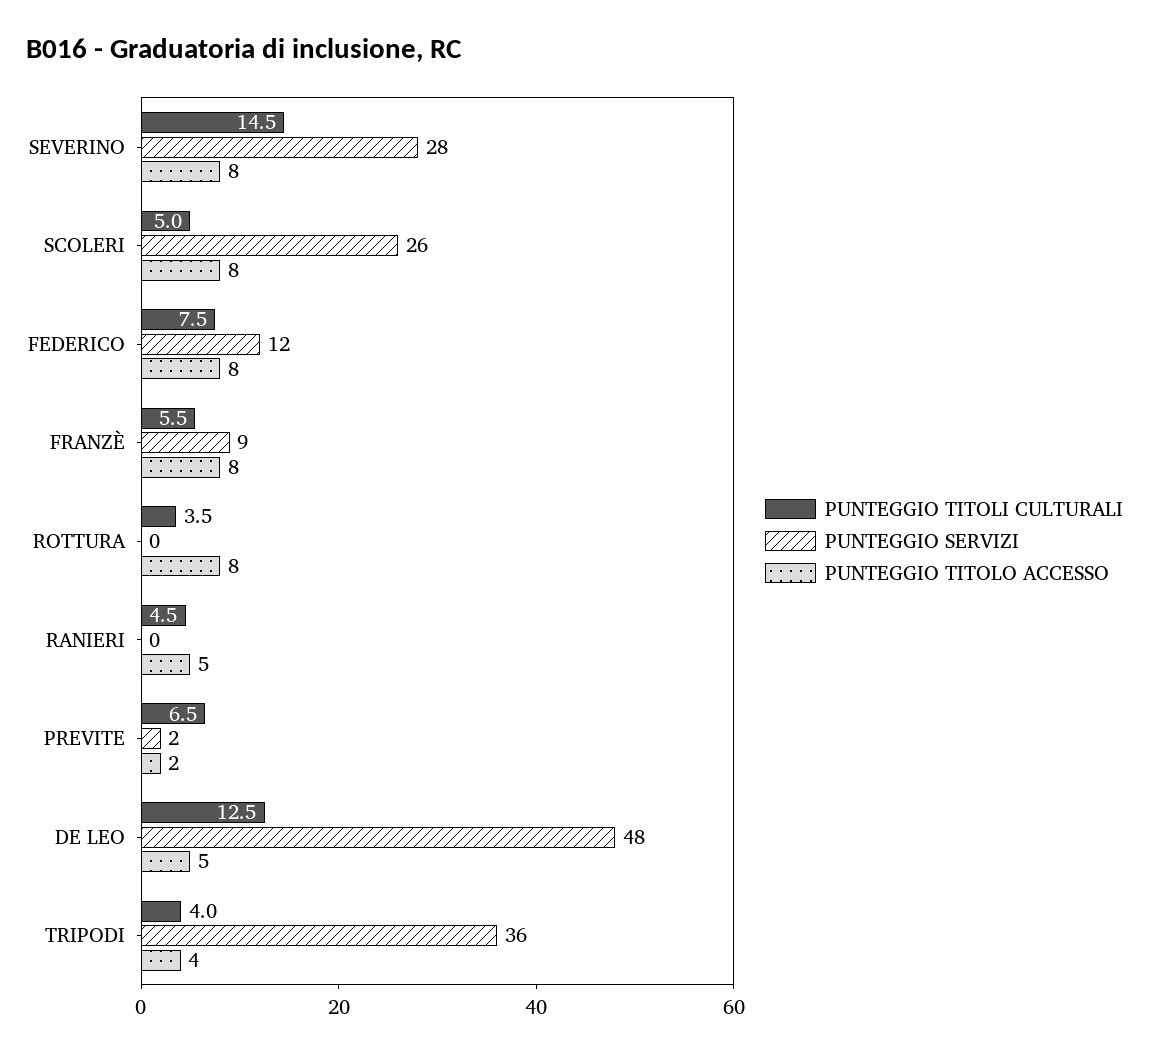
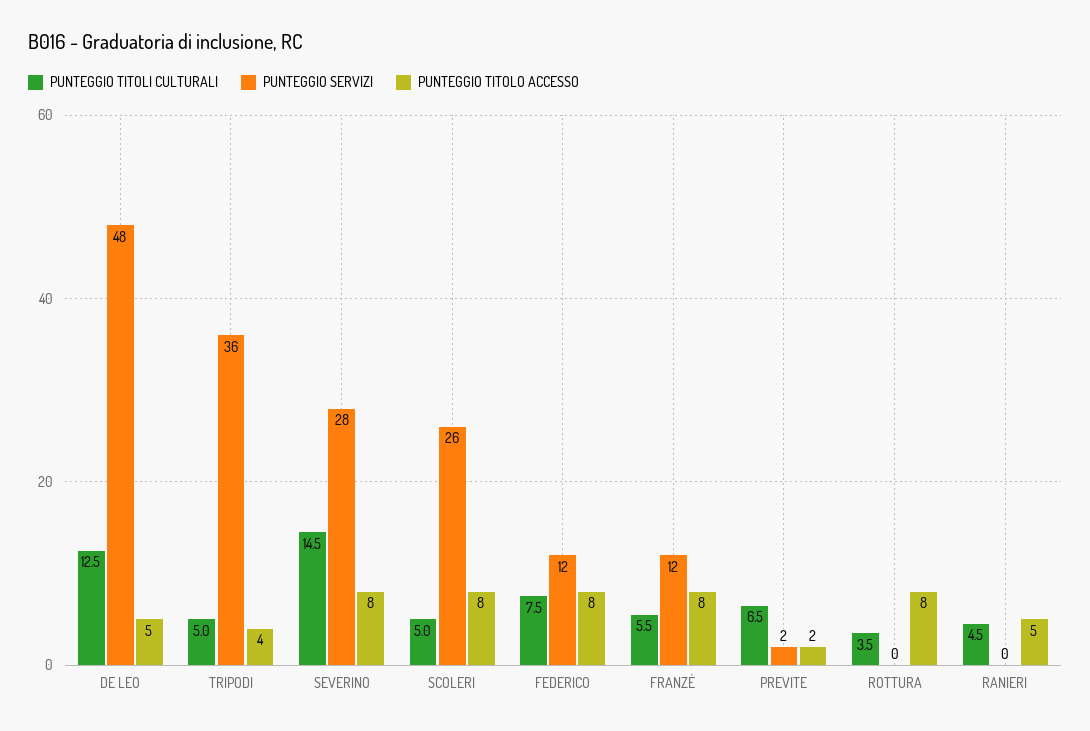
PUNTEGGIO SERVIZI, FRANZÈ: 9 -> 12
PUNTEGGIO TITOLI CULTURALI, TRIPODI: 4 -> 5

